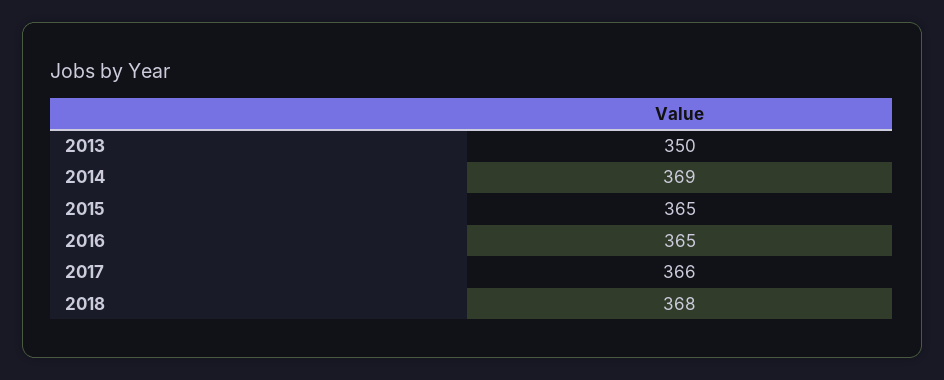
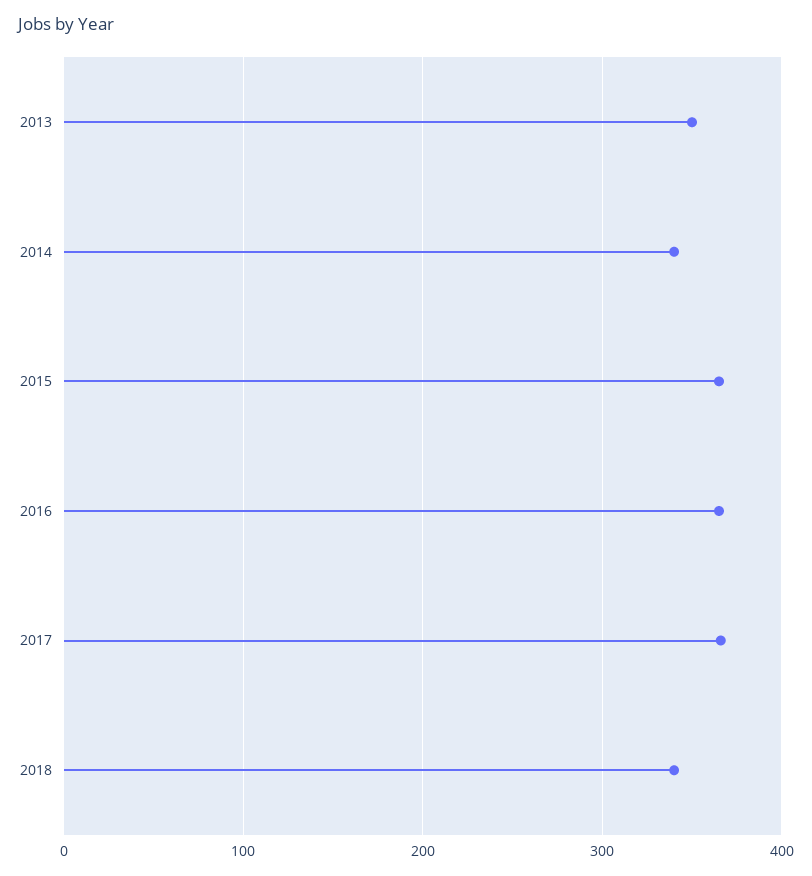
2014: 369 -> 340
2018: 368 -> 340

